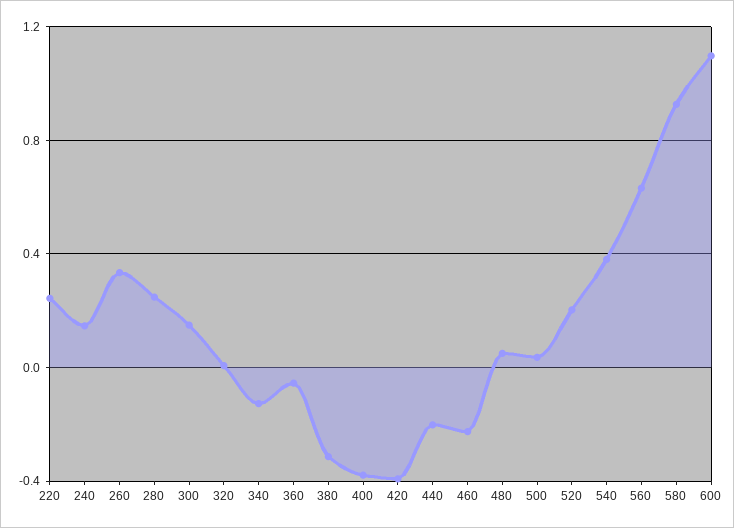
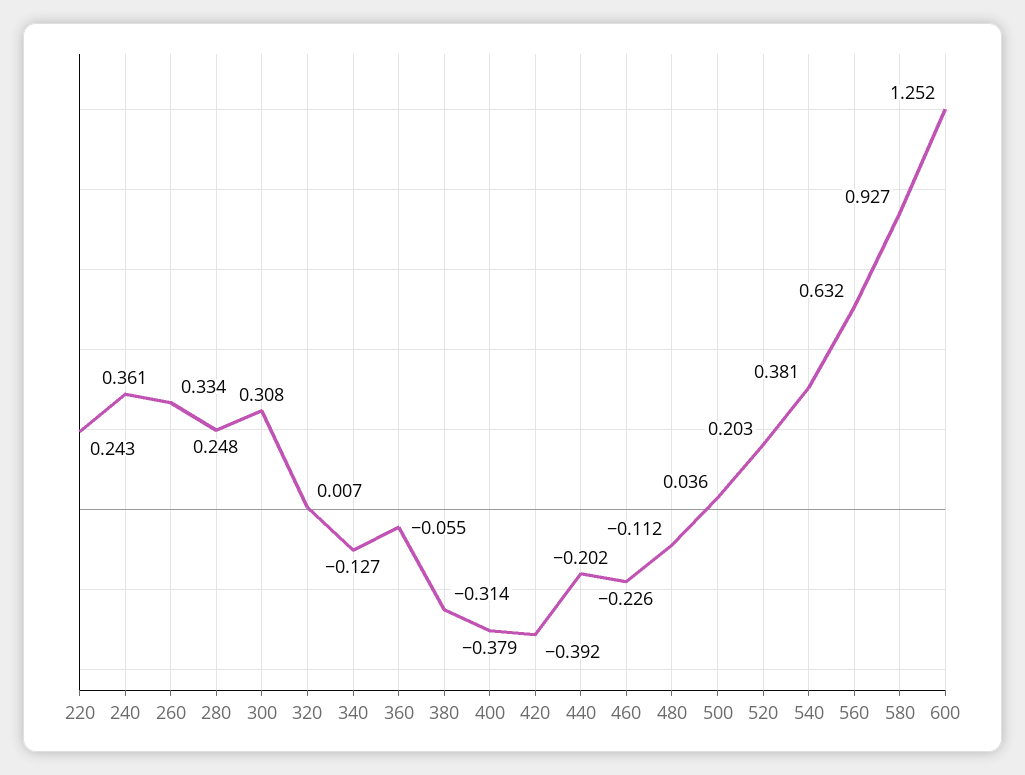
240: 0.15 -> 0.361
300: 0.15 -> 0.308
480: 0.05 -> -0.112
600: 1.1 -> 1.252

